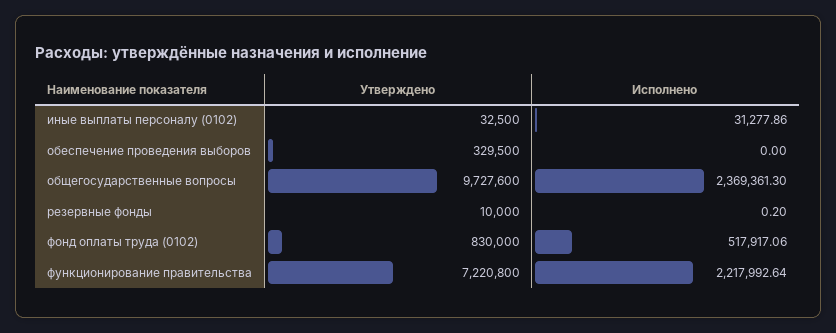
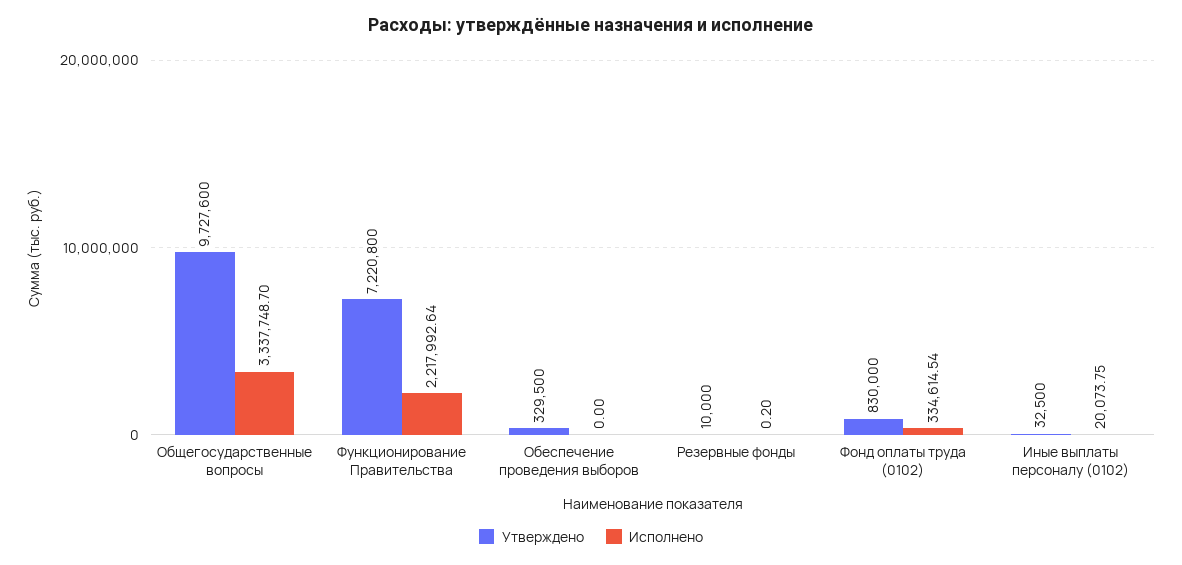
Исполнено, иные выплаты персоналу (0102): 31277.86 -> 20073.75
Исполнено, общегосударственные вопросы: 2369361.3 -> 3337748.7
Исполнено, фонд оплаты труда (0102): 517917.06 -> 334614.54

